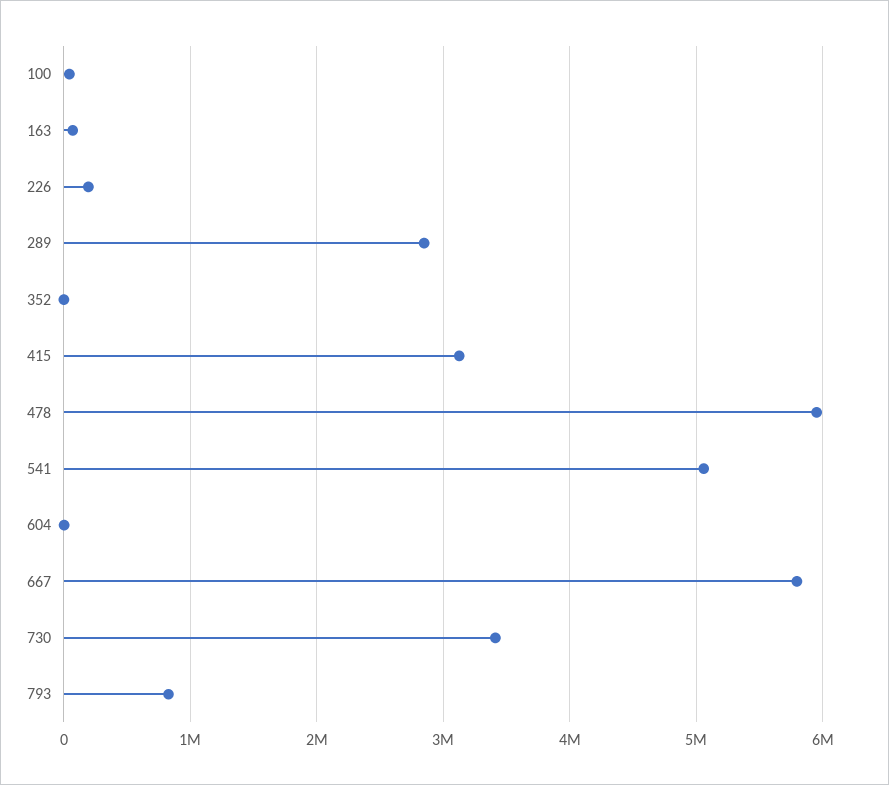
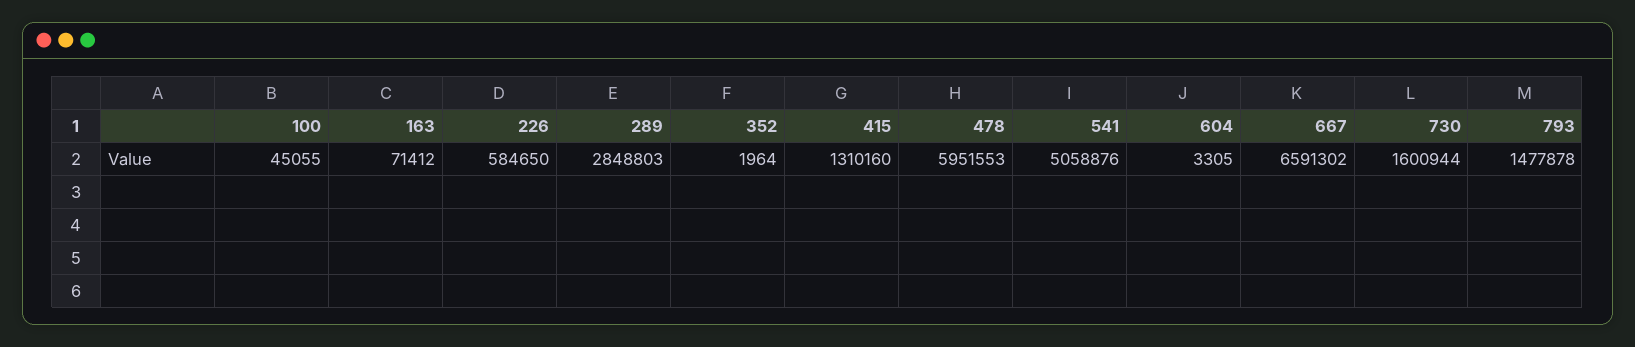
226: 200000 -> 584650
415: 3100000 -> 1310160
667: 5800000 -> 6591302
730: 3400000 -> 1600944
793: 800000 -> 1477878

